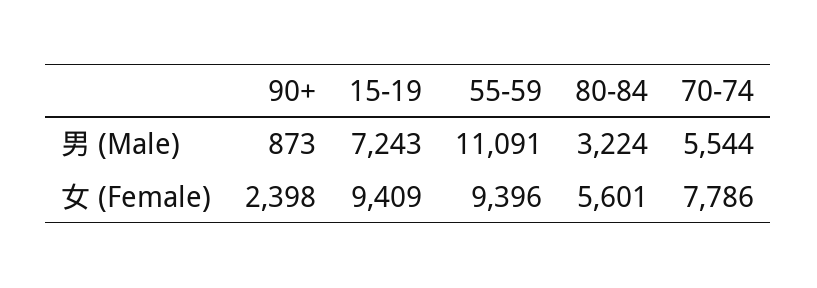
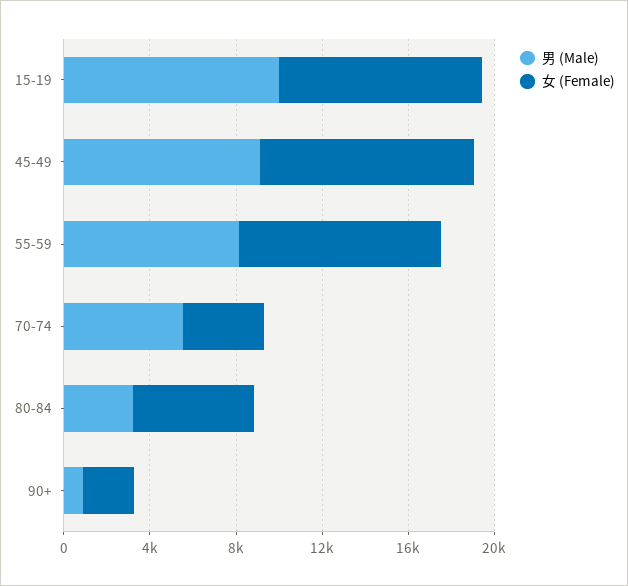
男 (Male), 15-19: 7243 -> 10000
男 (Male), 55-59: 11091 -> 8000
女 (Female), 70-74: 7786 -> 4000
男 (Male), 45-49: none -> 9000
女 (Female), 45-49: none -> 10000

